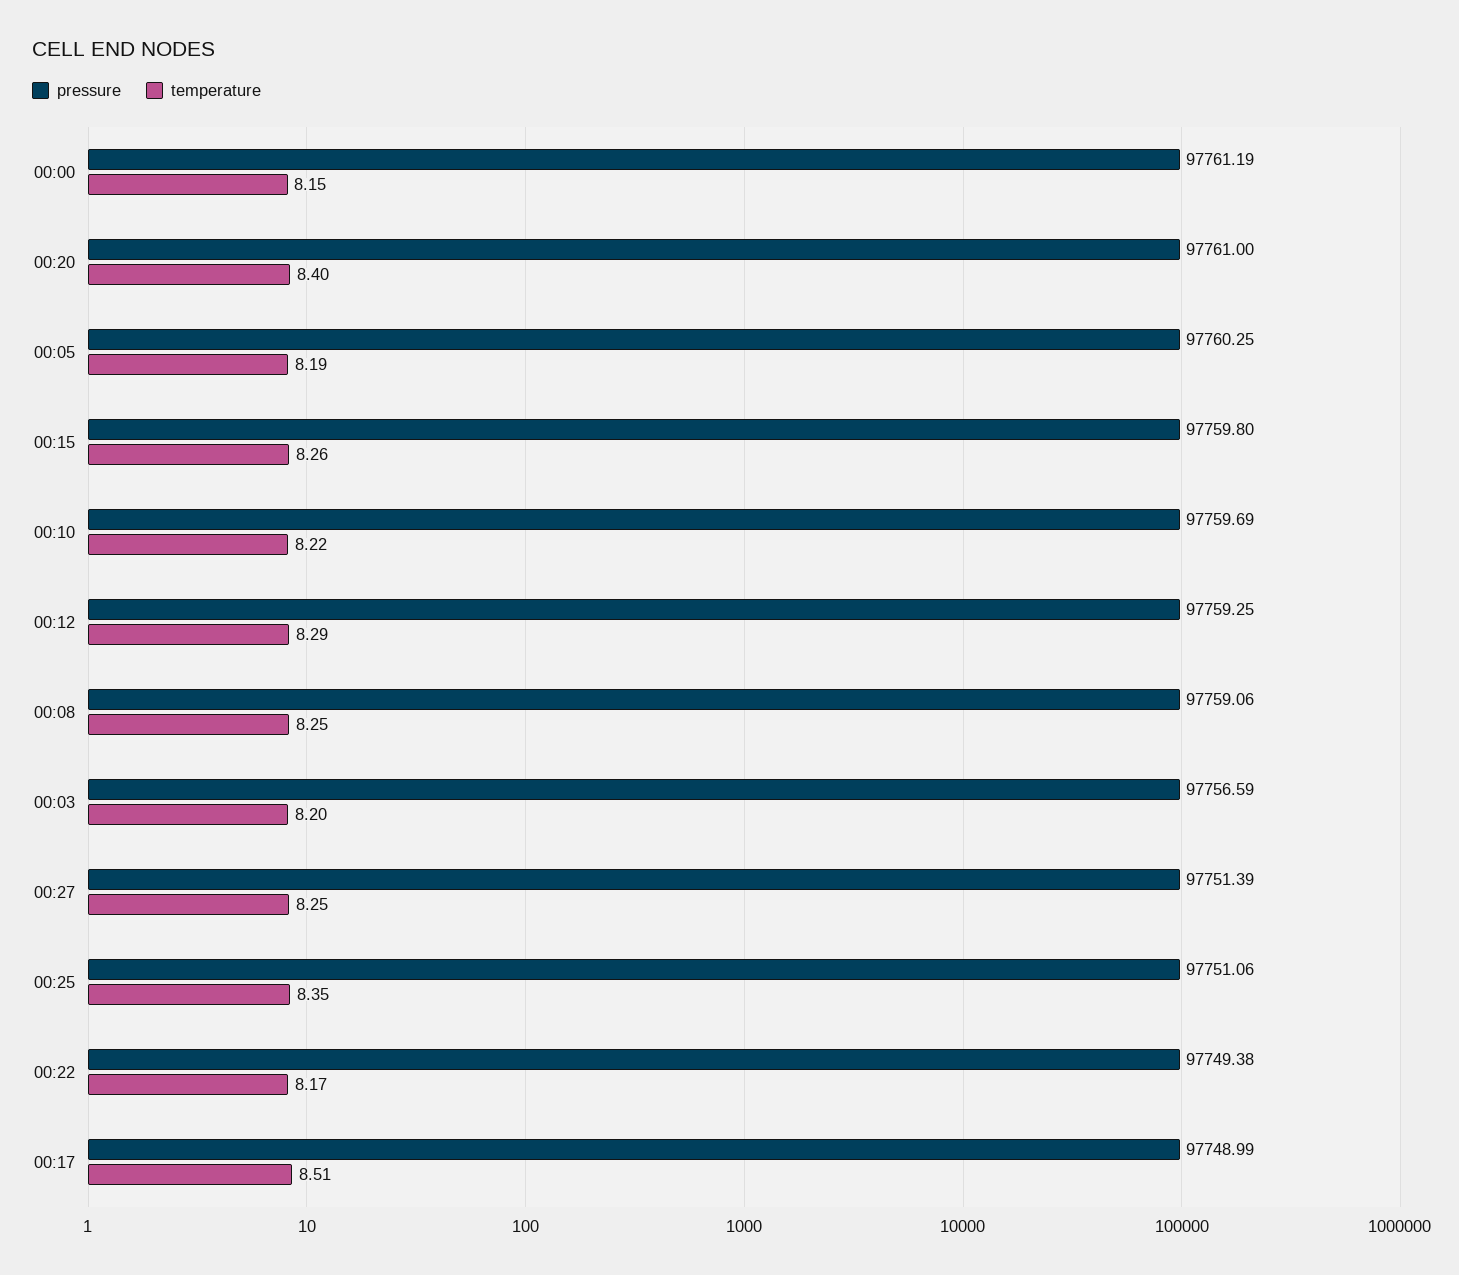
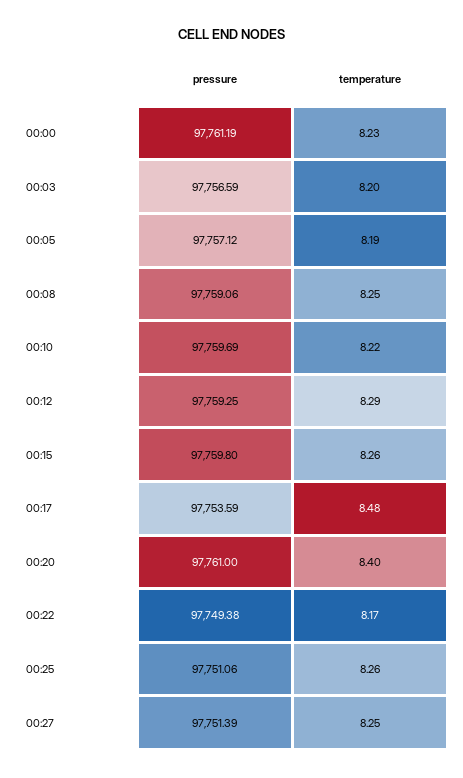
temperature, 00:00: 8.15 -> 8.23
pressure, 00:05: 97760.25 -> 97757.12
temperature, 00:25: 8.35 -> 8.26
pressure, 00:17: 97748.99 -> 97753.59
temperature, 00:17: 8.51 -> 8.48

